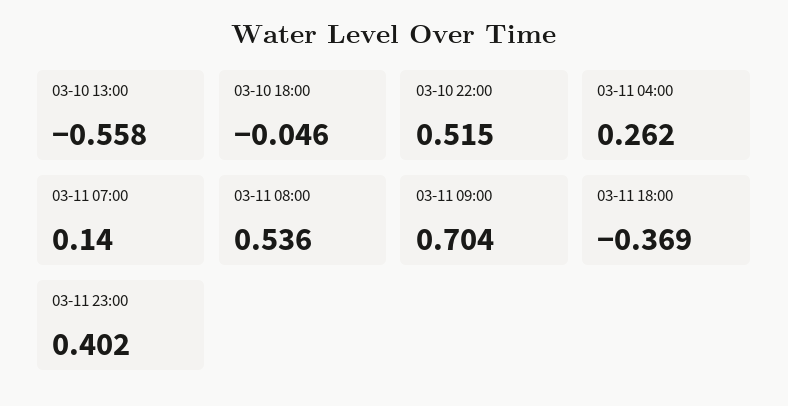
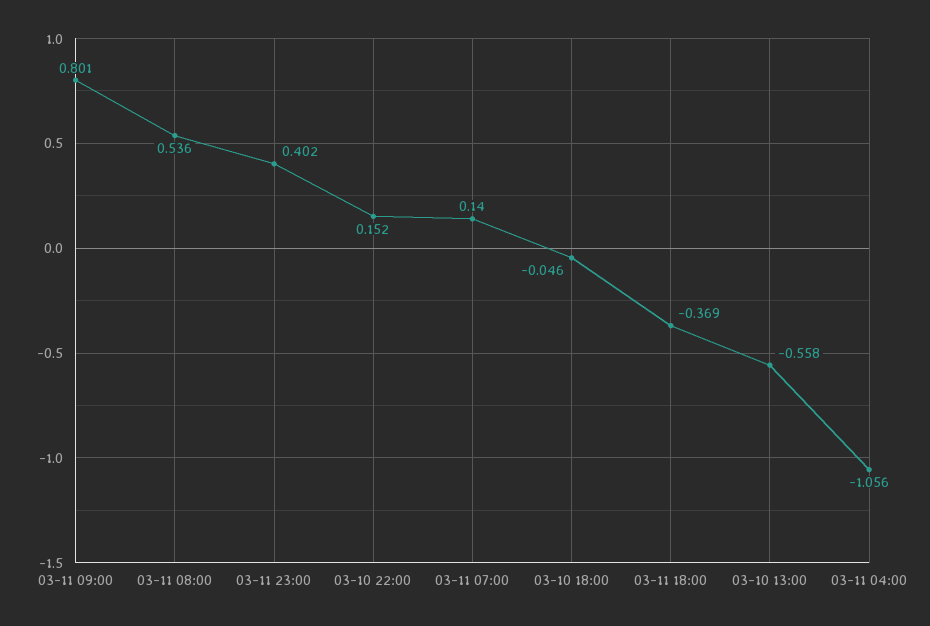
03-10 22:00: 0.515 -> 0.152
03-11 04:00: 0.262 -> -1.056
03-11 09:00: 0.704 -> 0.801

